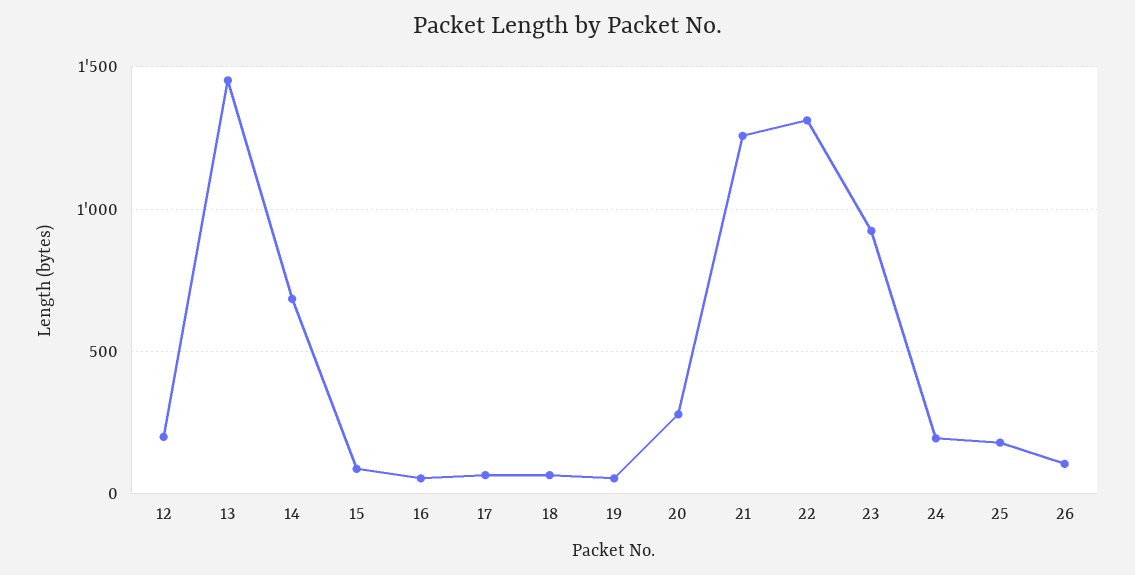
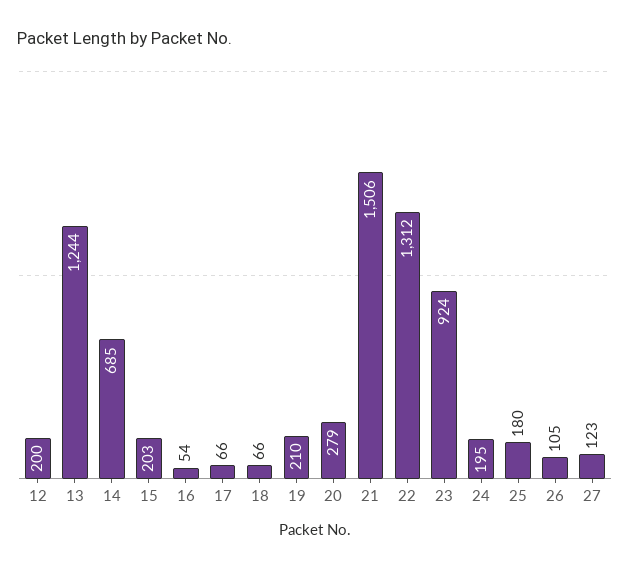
13: 1450 -> 1244
15: 100 -> 203
19: 50 -> 210
21: 1250 -> 1506
27: none -> 123

